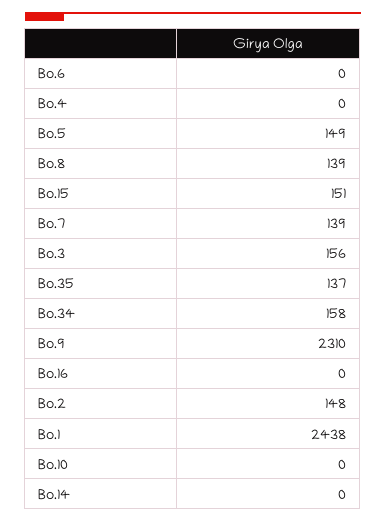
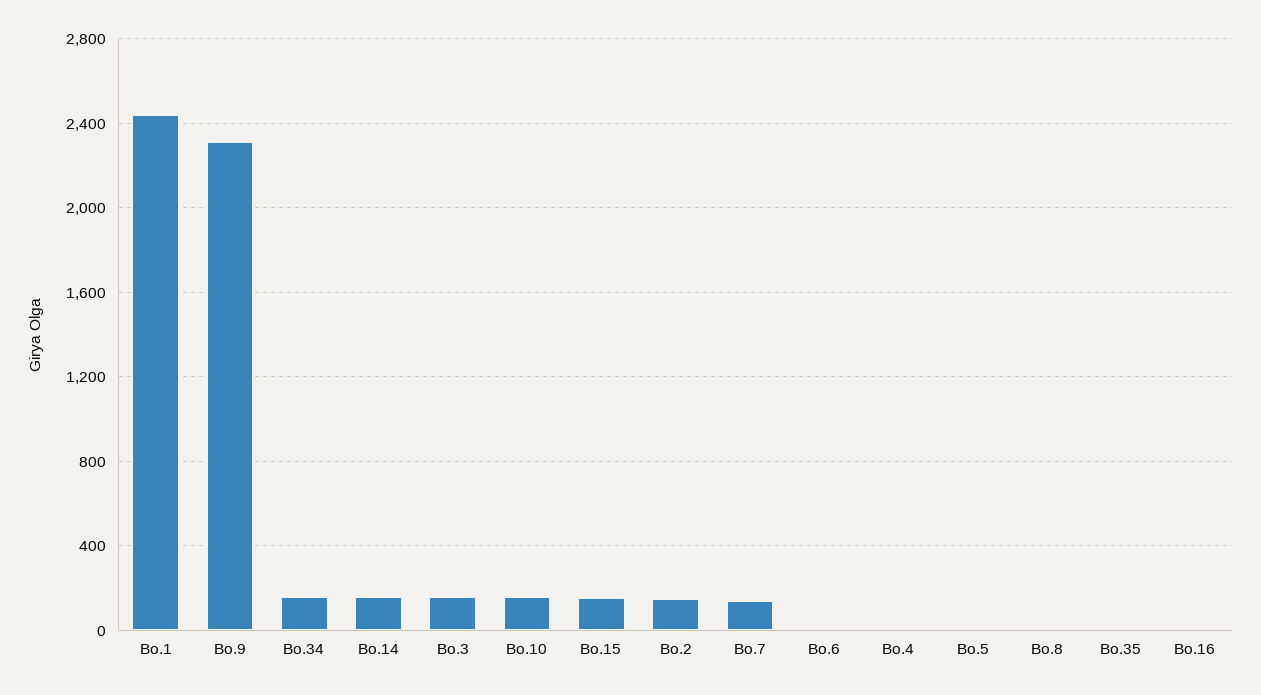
Bo.5: 149 -> 0
Bo.8: 139 -> 0
Bo.35: 137 -> 0
Bo.10: 0 -> 150
Bo.14: 0 -> 150

